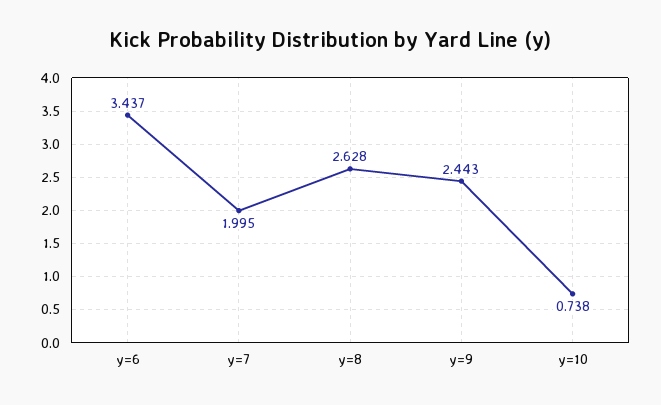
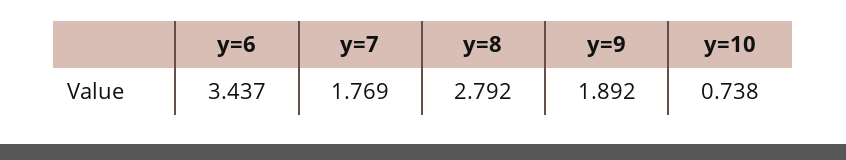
y=7: 1.995 -> 1.769
y=8: 2.628 -> 2.792
y=9: 2.443 -> 1.892

